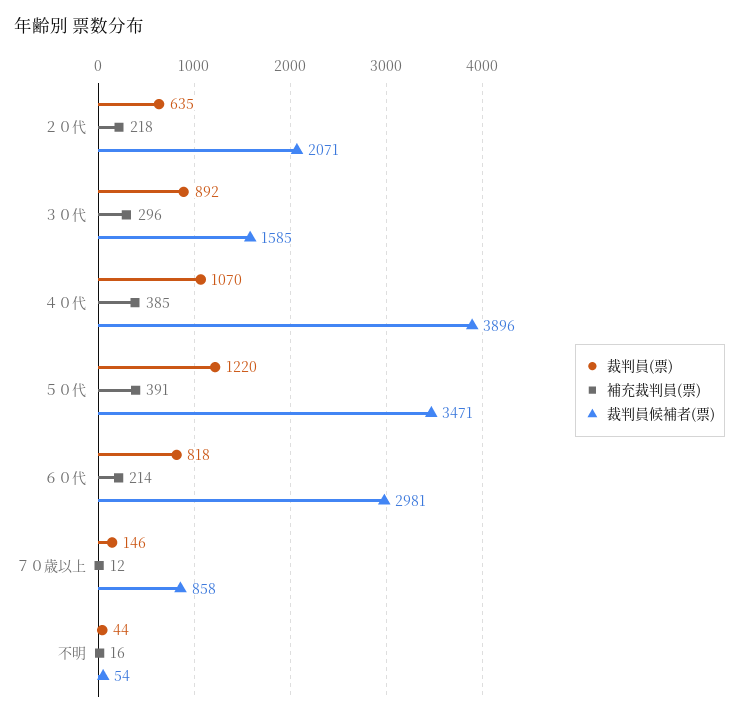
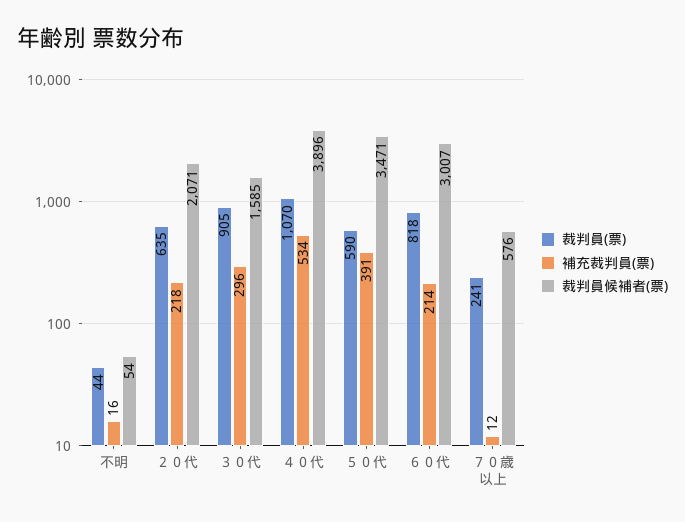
裁判員(票), ３０代: 892 -> 905
補充裁判員(票), ４０代: 385 -> 534
裁判員(票), ５０代: 1220 -> 590
裁判員候補者(票), ６０代: 2981 -> 3007
裁判員(票), ７０歳以上: 146 -> 241
裁判員候補者(票), ７０歳以上: 858 -> 576

